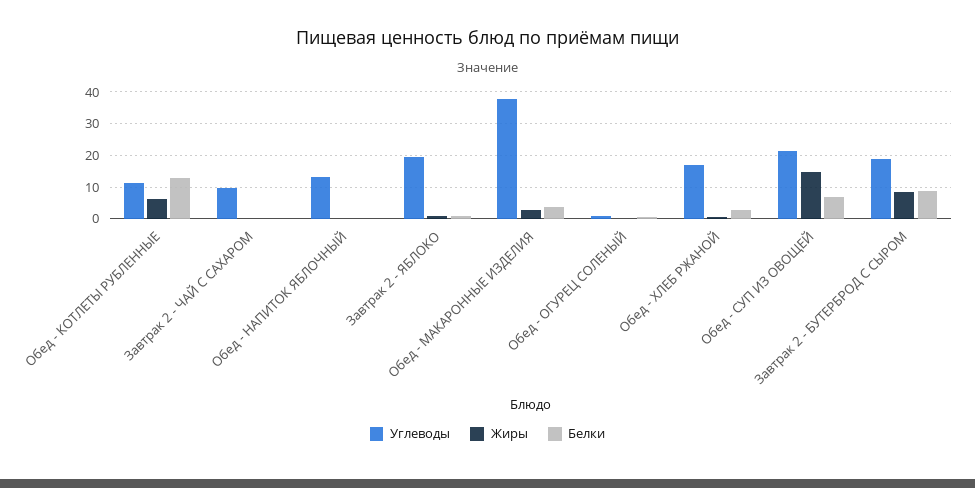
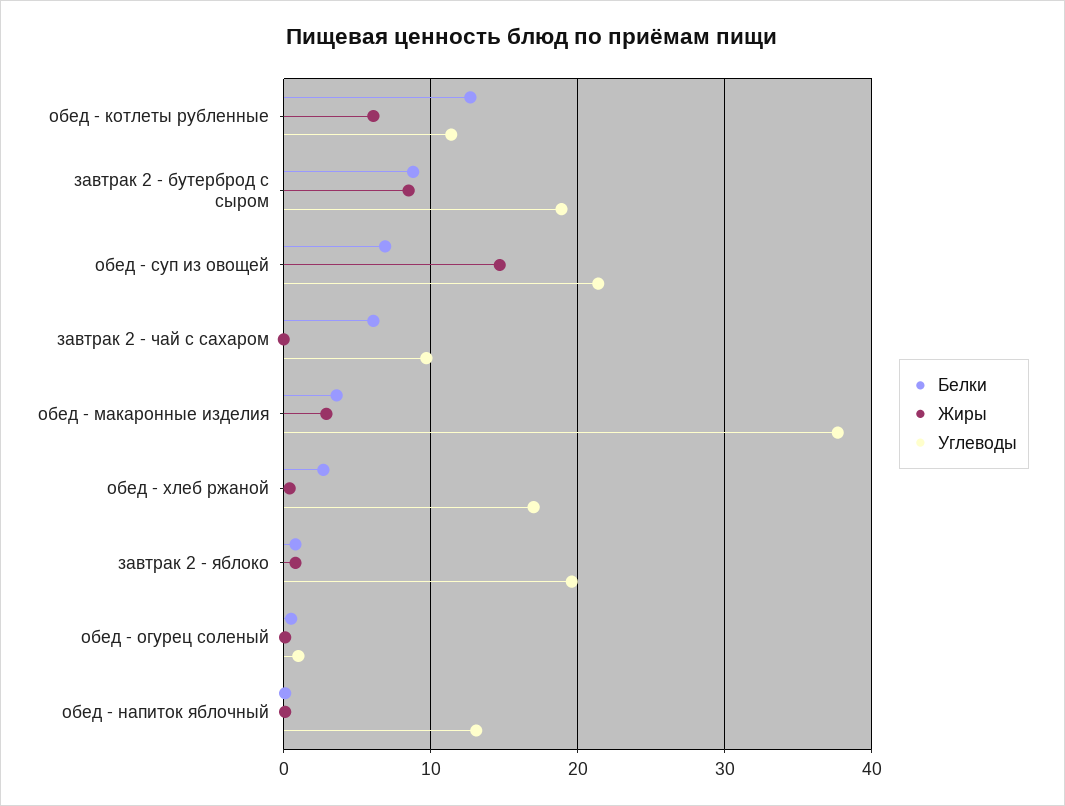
Белки, Завтрак 2 - ЧАЙ С САХАРОМ: 0 -> 6

